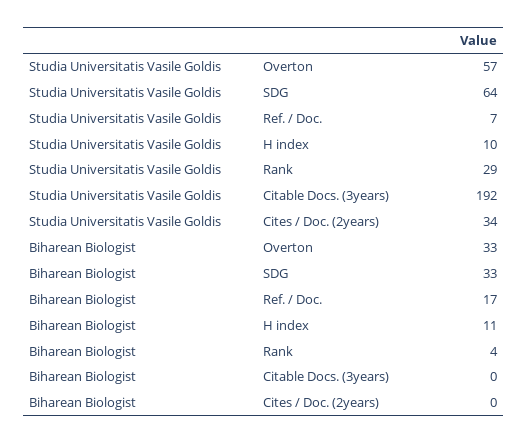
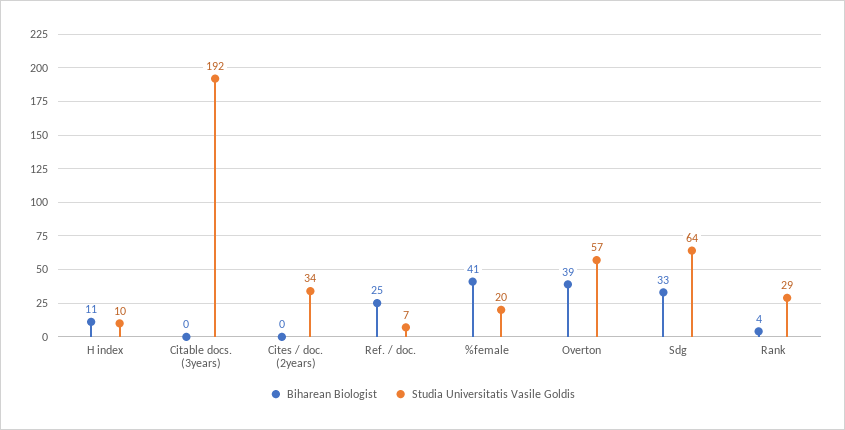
Biharean Biologist, Overton: 33 -> 39
Biharean Biologist, Ref. / Doc.: 17 -> 25
Biharean Biologist, %female: none -> 41
Studia Universitatis Vasile Goldis, %female: none -> 20

